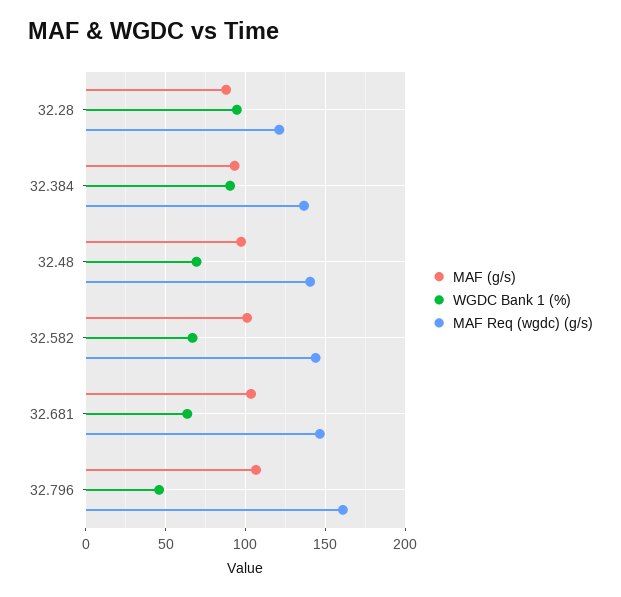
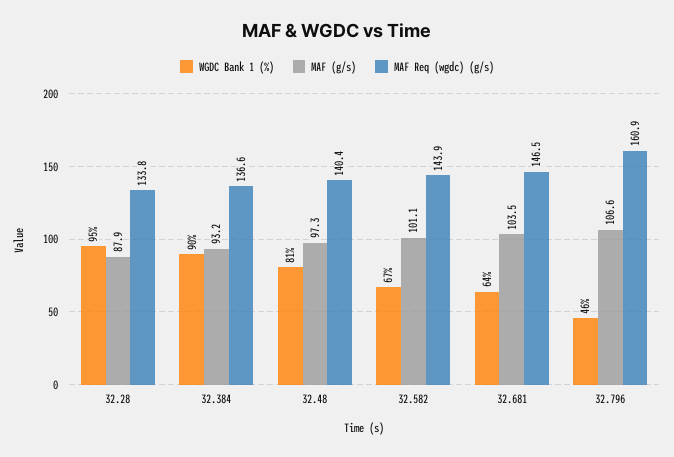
MAF Req (wgdc) (g/s), 32.28: 120 -> 133.8
WGDC Bank 1 (%), 32.48: 70 -> 81

